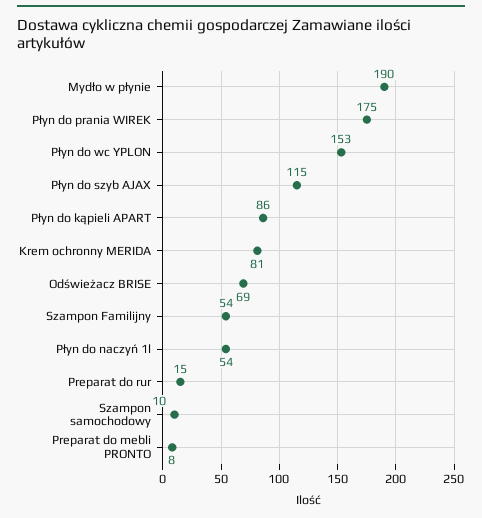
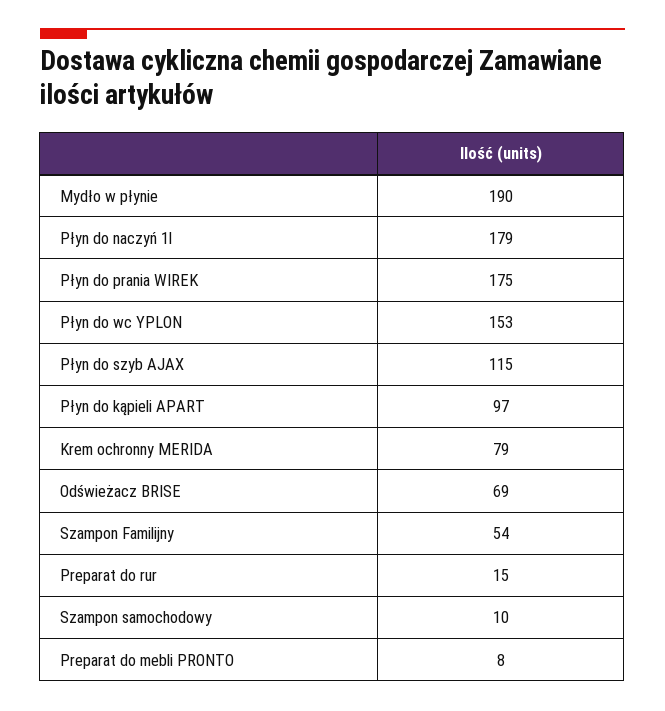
Płyn do kąpieli APART: 86 -> 97
Krem ochronny MERIDA: 81 -> 79
Płyn do naczyń 1l: 54 -> 179

